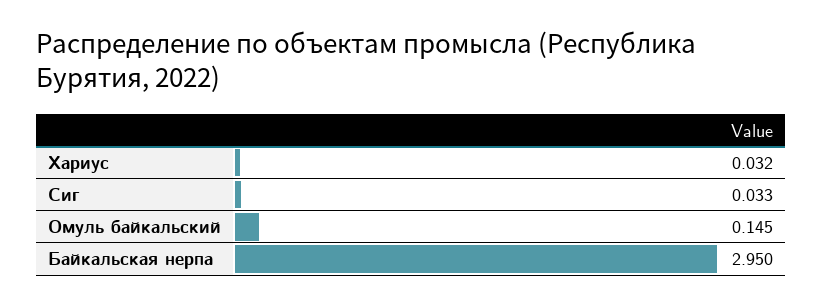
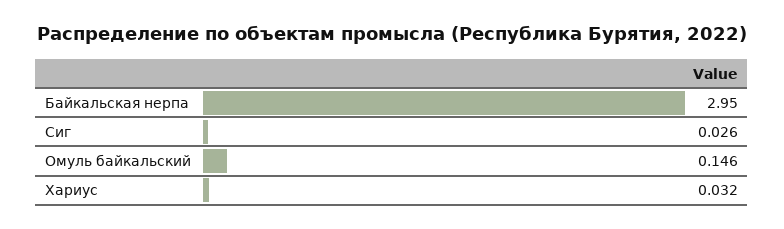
Сиг: 0.033 -> 0.026
Омуль байкальский: 0.145 -> 0.146

